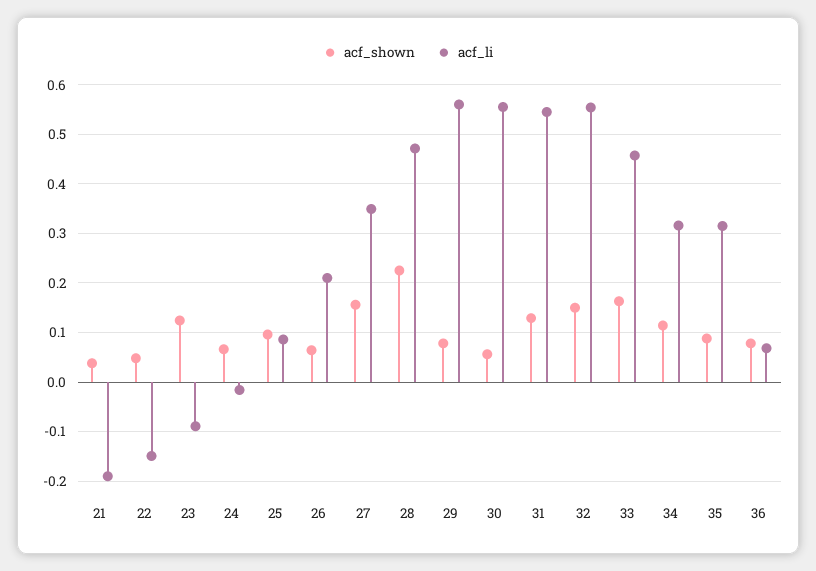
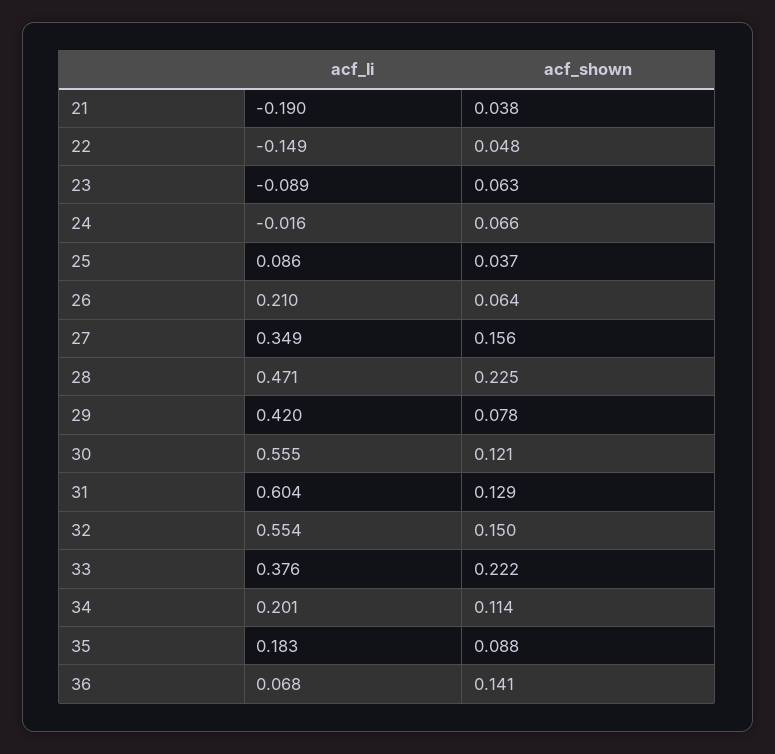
acf_shown, 23: 0.12 -> 0.063
acf_shown, 25: 0.1 -> 0.037
acf_li, 29: 0.56 -> 0.42
acf_shown, 30: 0.06 -> 0.121
acf_li, 31: 0.54 -> 0.604
acf_shown, 33: 0.16 -> 0.222
acf_li, 33: 0.46 -> 0.376
acf_li, 34: 0.32 -> 0.201
acf_li, 35: 0.32 -> 0.183
acf_shown, 36: 0.08 -> 0.141

